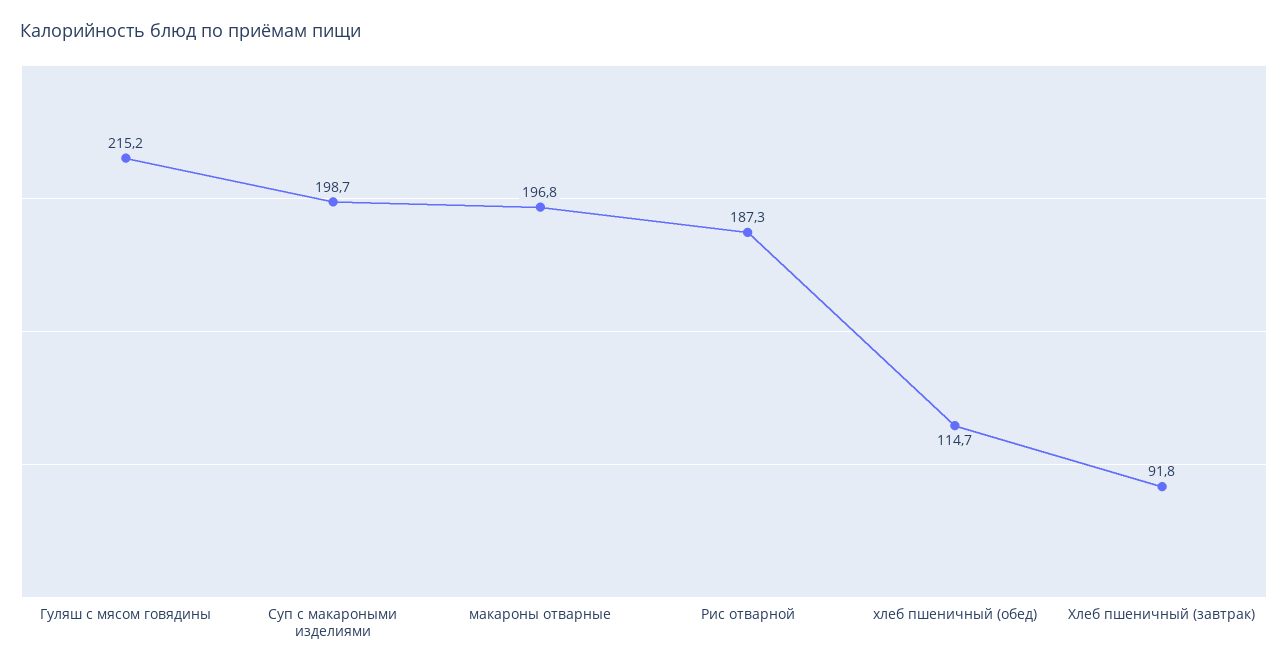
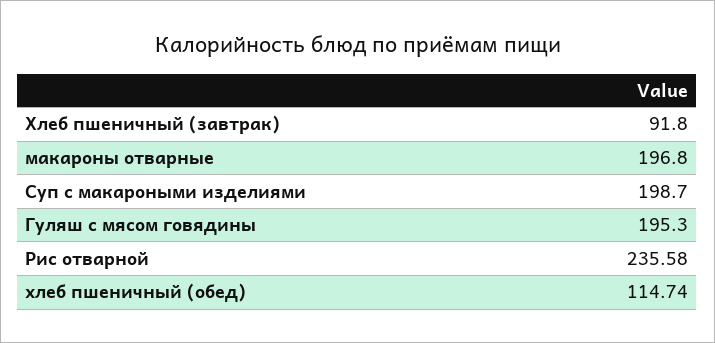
Гуляш с мясом говядины: 215.2 -> 195.3
Рис отварной: 187.3 -> 235.58

